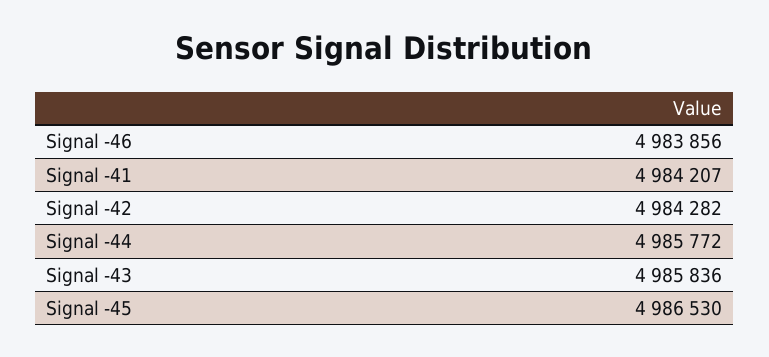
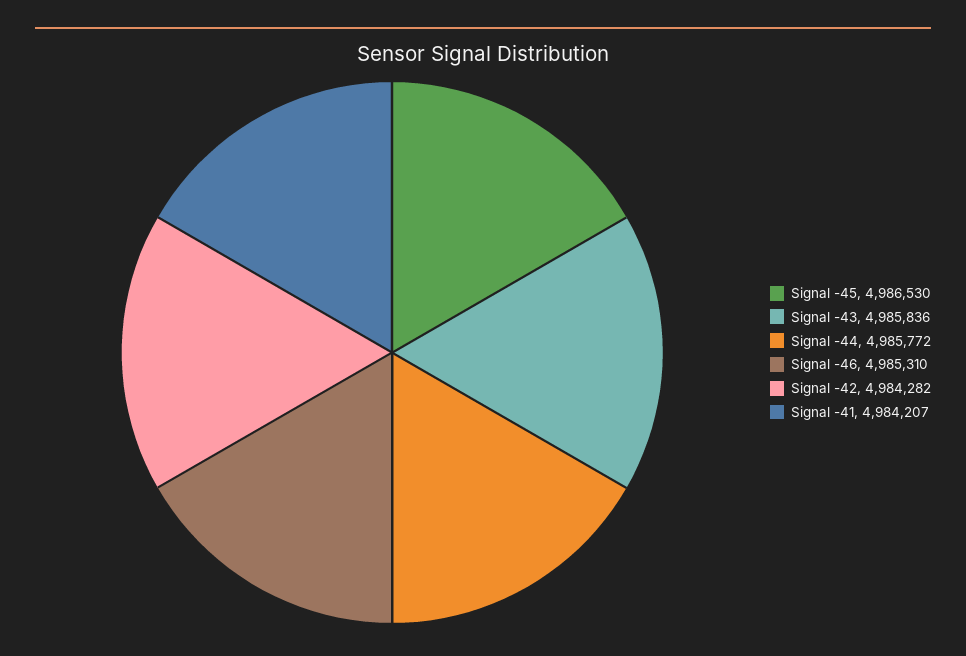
Signal -46: 4983856 -> 4985310

